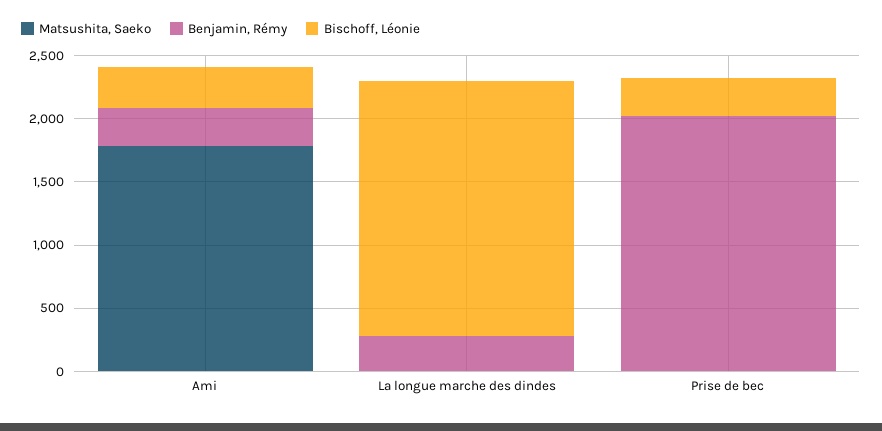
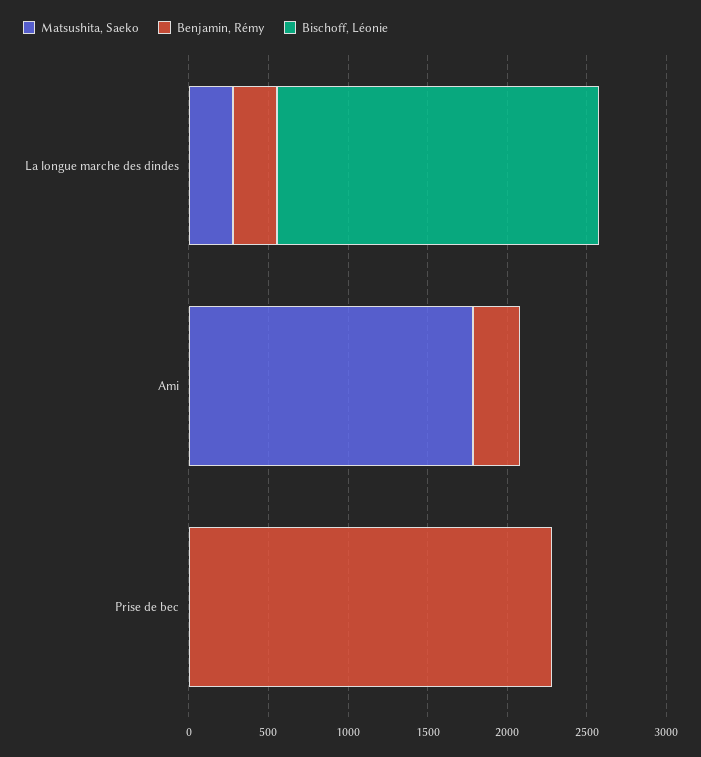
Bischoff, Léonie, Ami: 300 -> 0
Matsushita, Saeko, La longue marche des dindes: 0 -> 300
Benjamin, Rémy, Prise de bec: 2000 -> 2300
Bischoff, Léonie, Prise de bec: 300 -> 0

